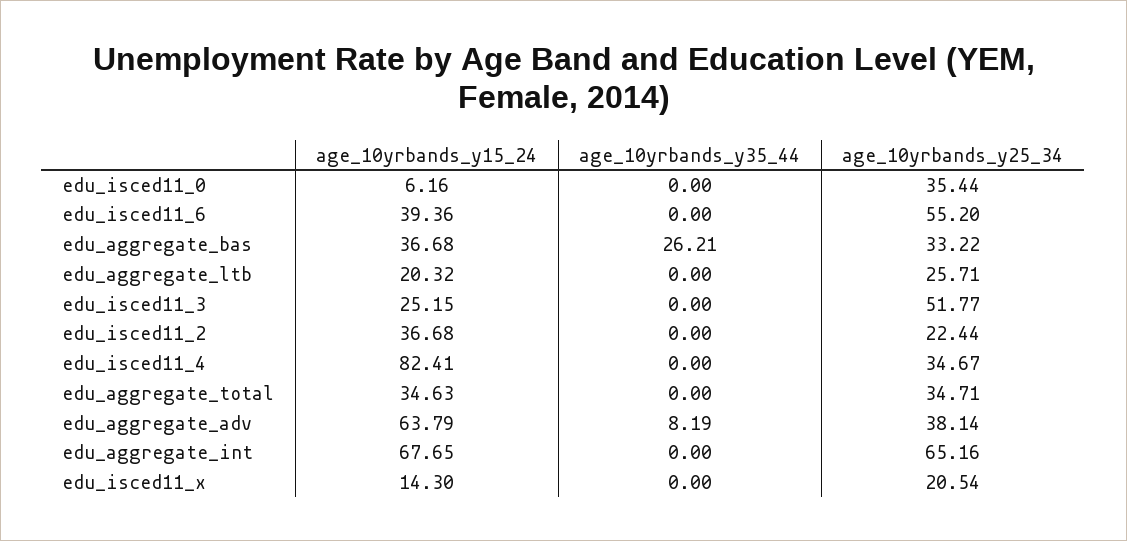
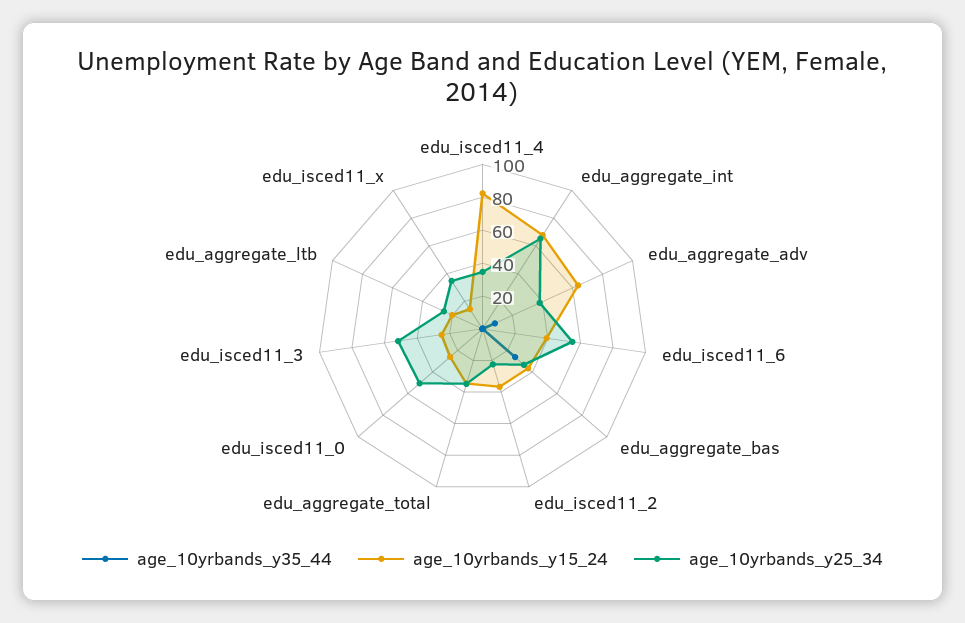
age_10yrbands_y15_24, edu_isced11_0: 6.16 -> 25
age_10yrbands_y25_34, edu_isced11_0: 35.44 -> 50
age_10yrbands_y25_34, edu_isced11_x: 20.54 -> 35

